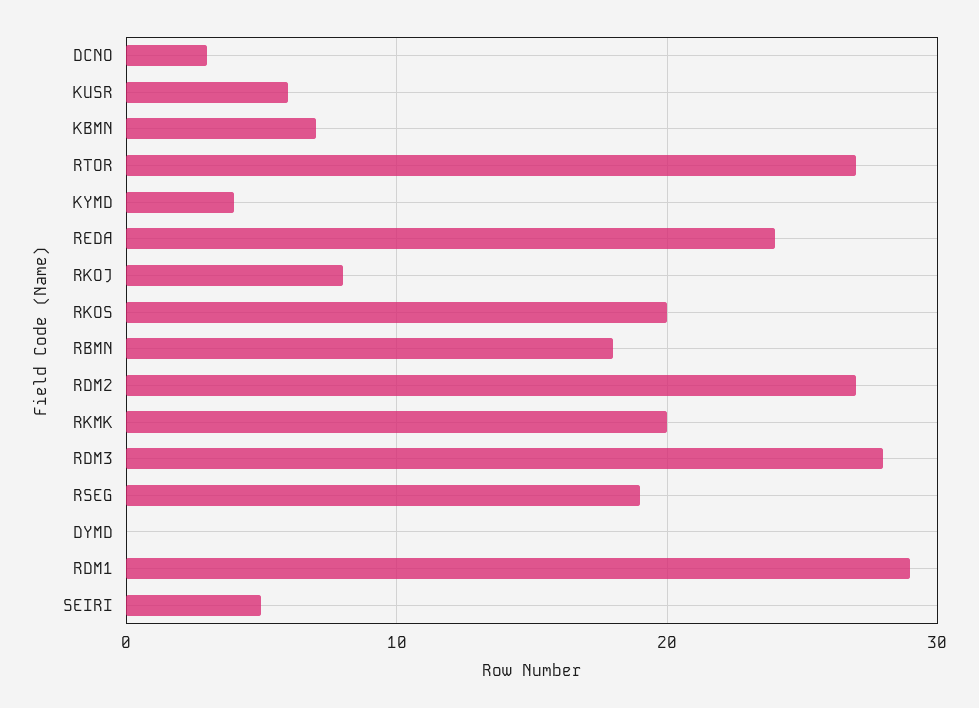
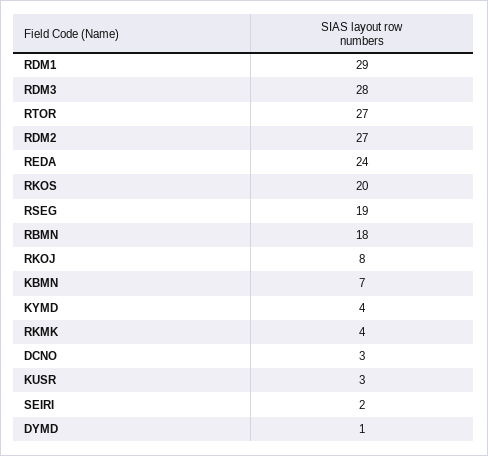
KUSR: 6 -> 3
RKMK: 20 -> 4
DYMD: 0 -> 1
SEIRI: 5 -> 2

